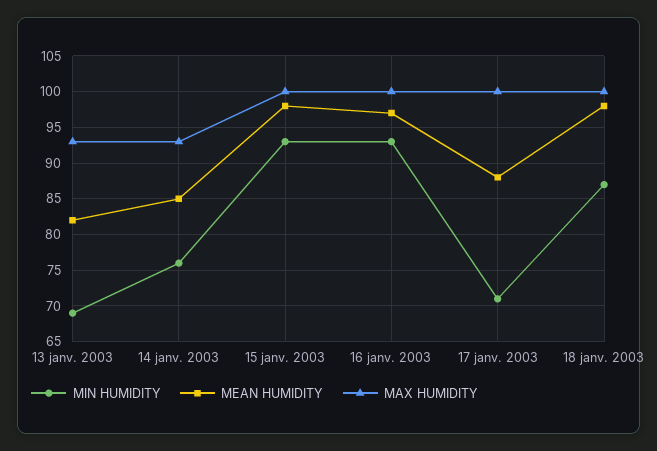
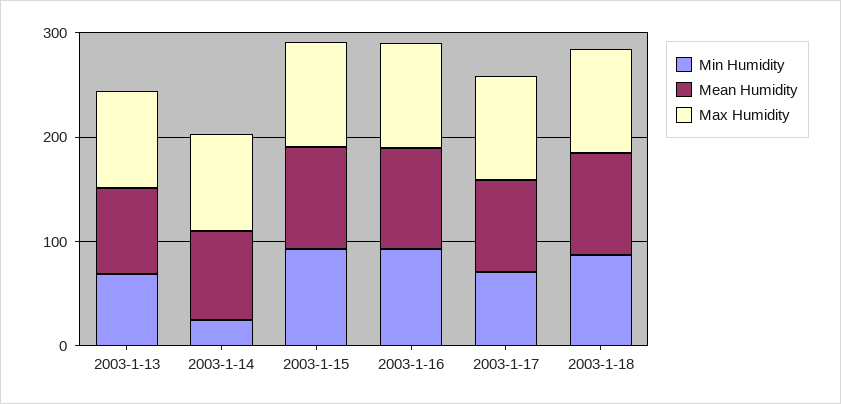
MIN HUMIDITY, 14 janv. 2003: 76 -> 20

